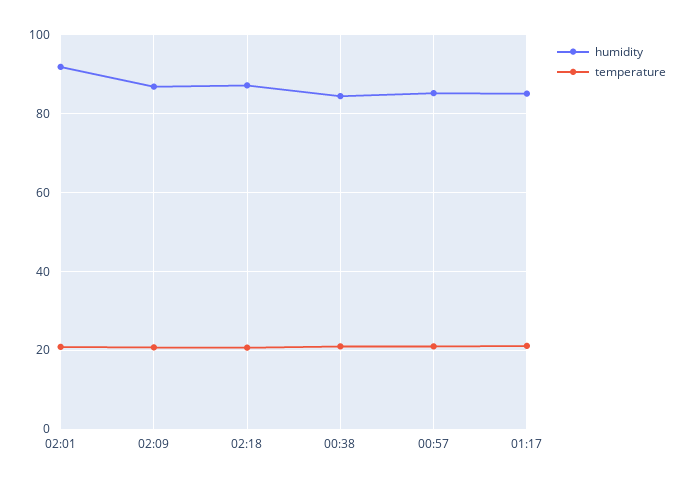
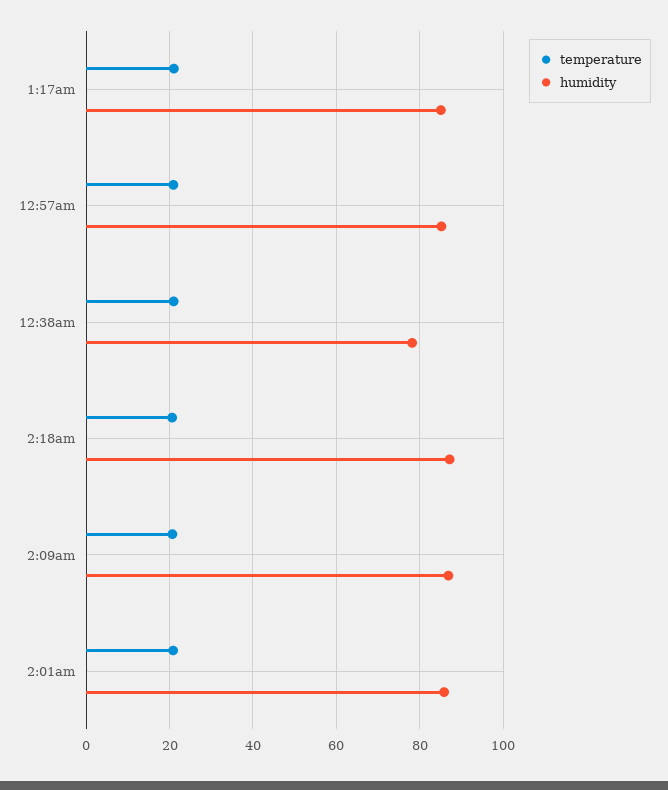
humidity, 02:01: 92 -> 86
humidity, 00:38: 84 -> 78

